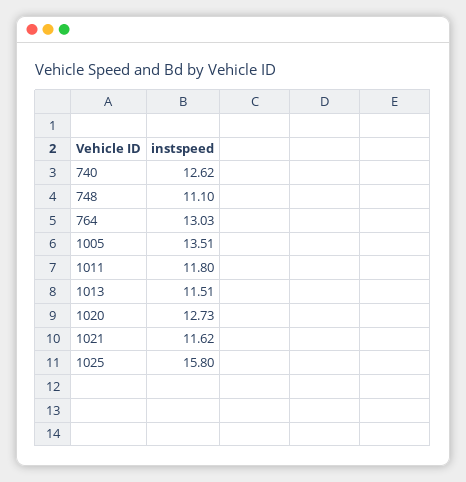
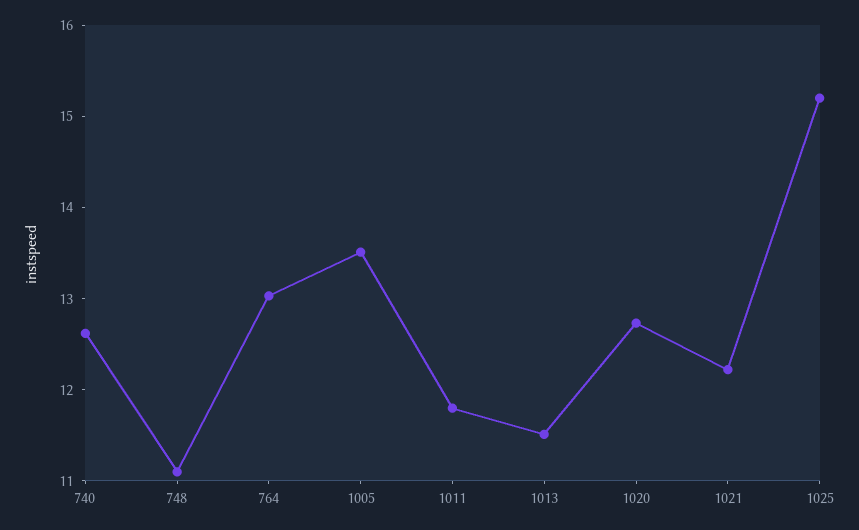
1021: 11.62 -> 12.2
1025: 15.8 -> 15.2

